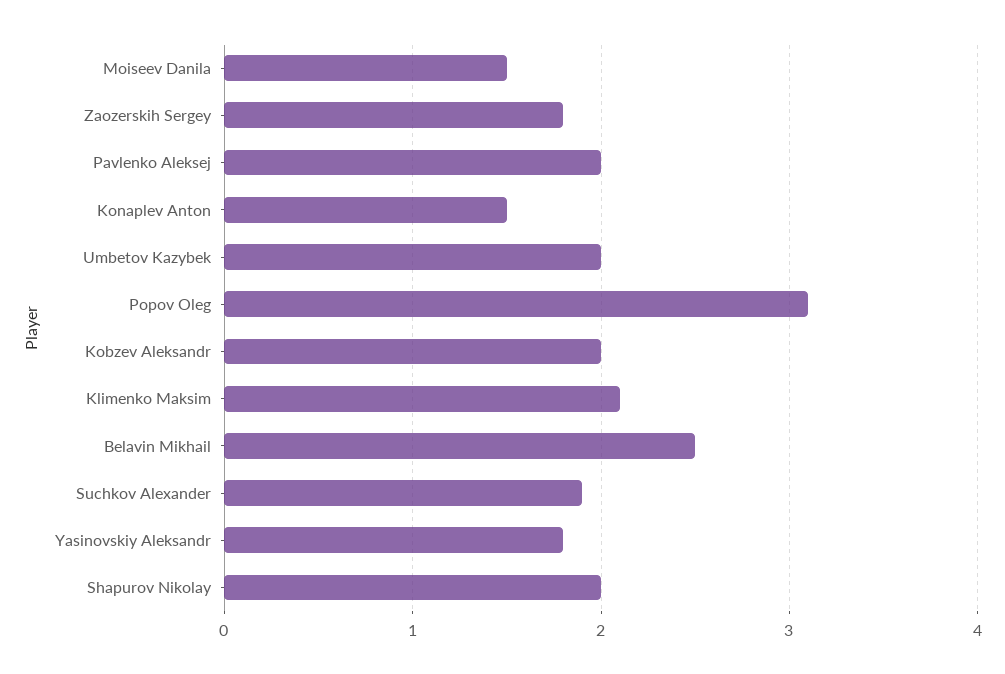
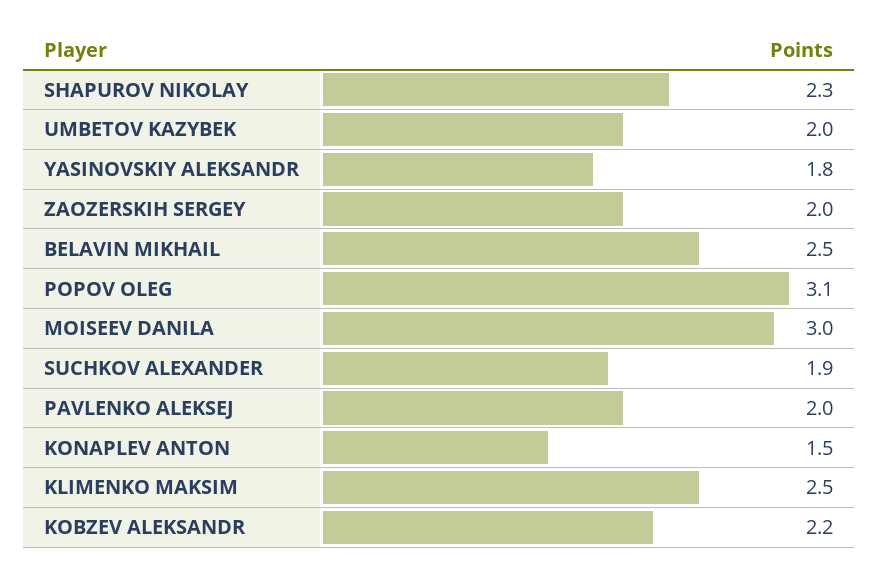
Moiseev Danila: 1.5 -> 3
Zaozerskih Sergey: 1.8 -> 2
Kobzev Aleksandr: 2 -> 2.2
Klimenko Maksim: 2.1 -> 2.5
Shapurov Nikolay: 2 -> 2.3

